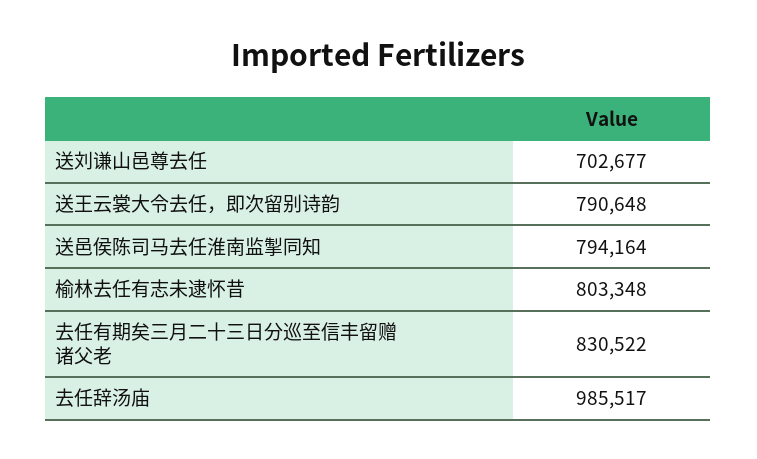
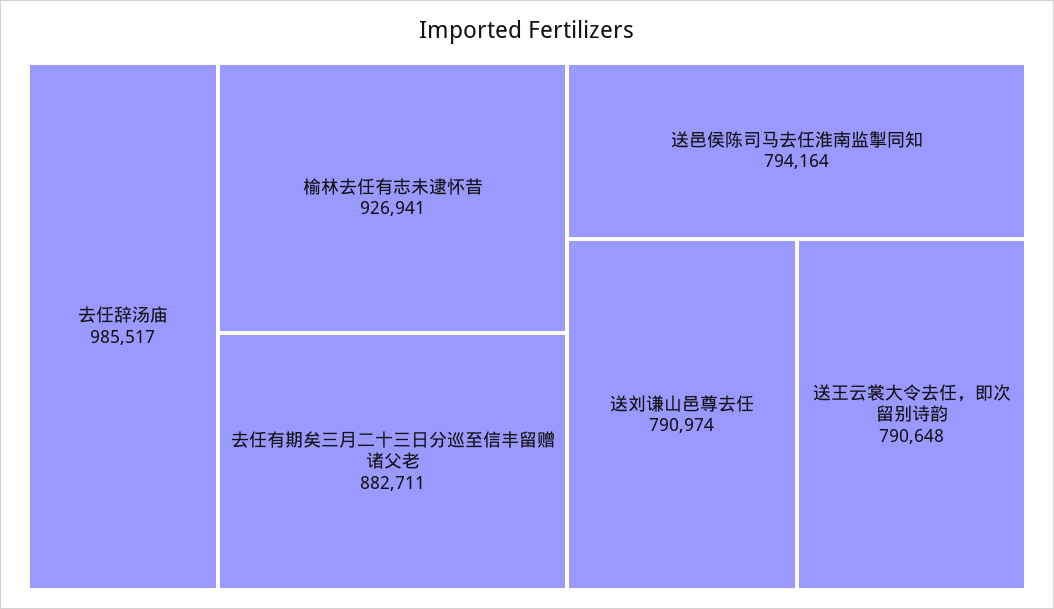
送刘谦山邑尊去任: 702677 -> 790974
榆林去任有志未逮怀昔: 803348 -> 926941
去任有期矣三月二十三日分巡至信丰留赠诸父老: 830522 -> 882711

